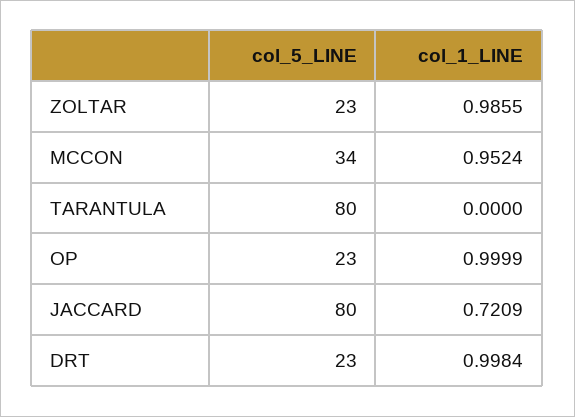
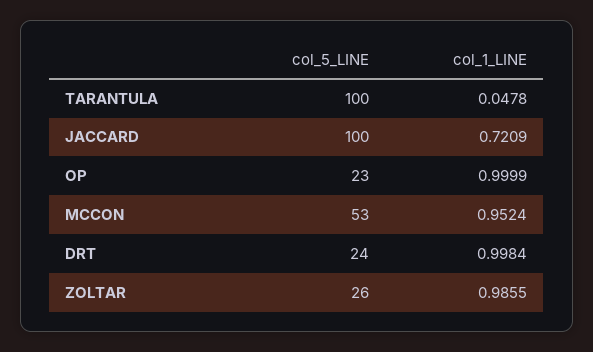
col_5_LINE, ZOLTAR: 23 -> 26
col_5_LINE, MCCON: 34 -> 53
col_5_LINE, TARANTULA: 80 -> 100
col_1_LINE, TARANTULA: 0 -> 0.0478
col_5_LINE, JACCARD: 80 -> 100
col_5_LINE, DRT: 23 -> 24

